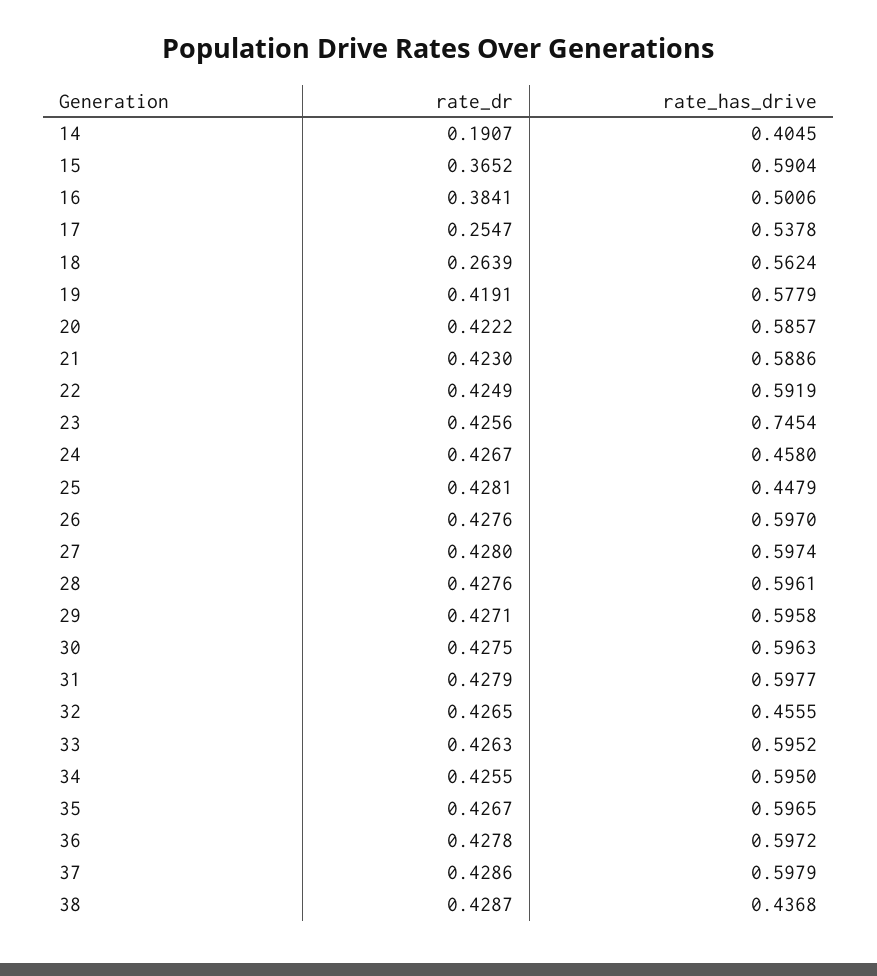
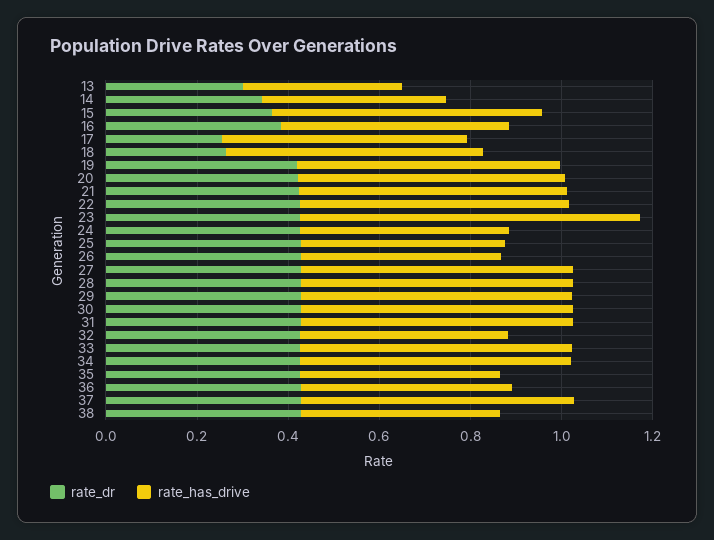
rate_dr, 14: 0.1907 -> 0.35
rate_has_drive, 26: 0.597 -> 0.45
rate_has_drive, 35: 0.5965 -> 0.45
rate_has_drive, 36: 0.5972 -> 0.45
rate_dr, 13: none -> 0.3
rate_has_drive, 13: none -> 0.35

